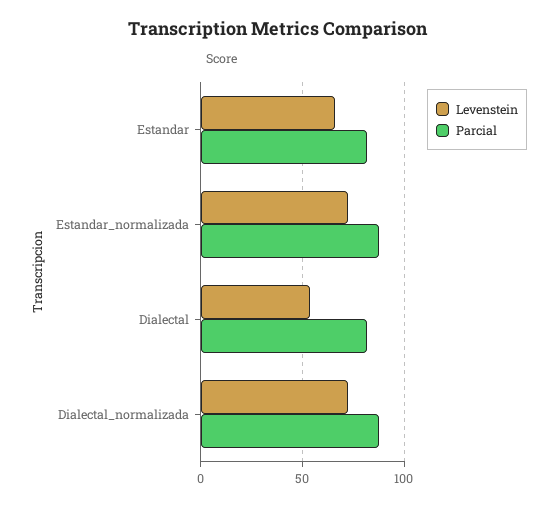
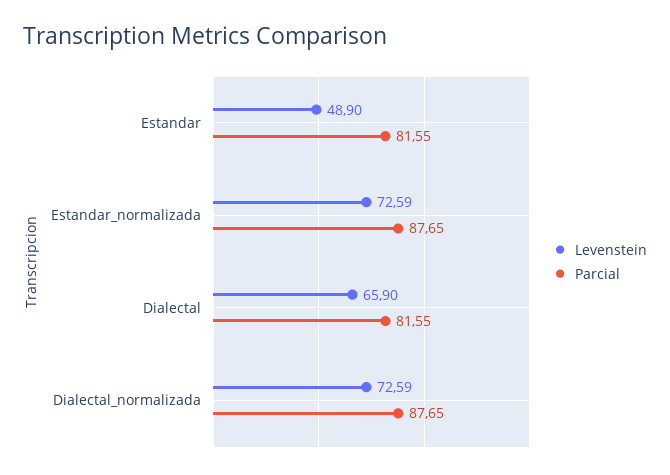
Levenstein, Estandar: 65 -> 48.9
Levenstein, Dialectal: 55 -> 65.9

